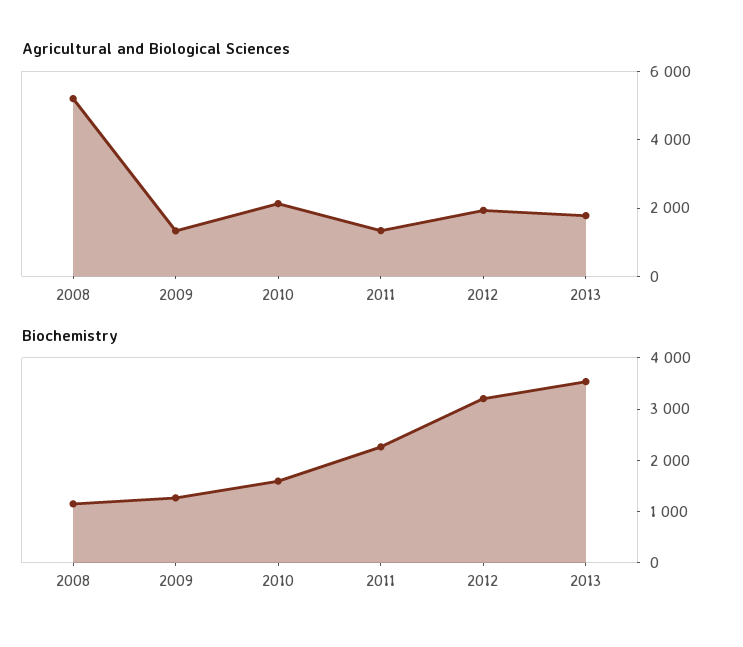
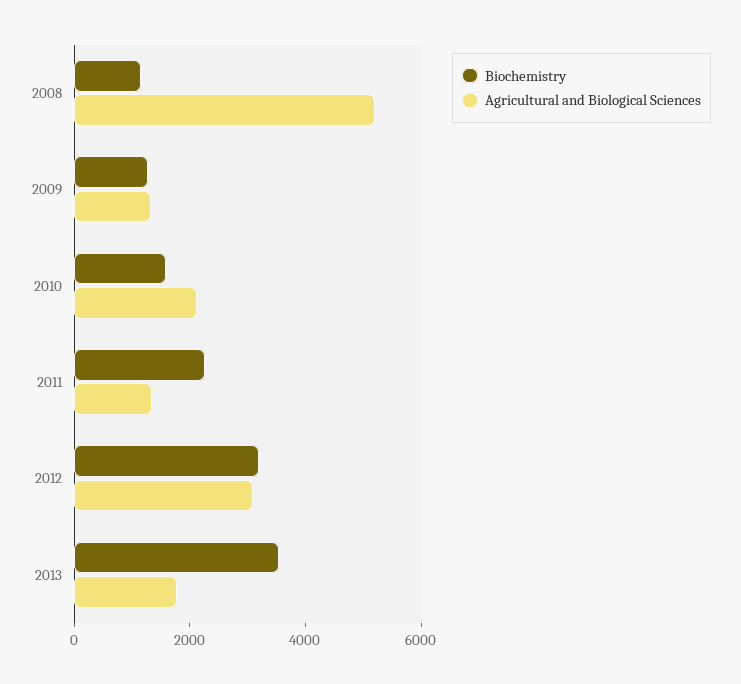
Agricultural and Biological Sciences, 2012: 2000 -> 3000

